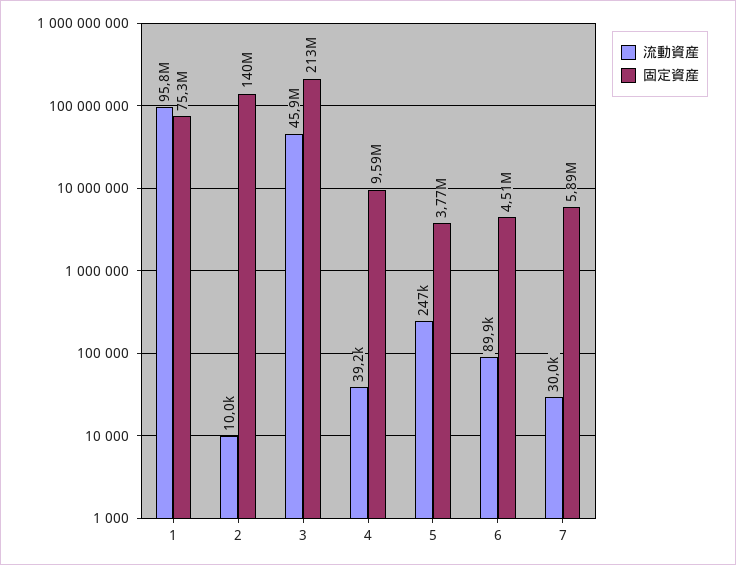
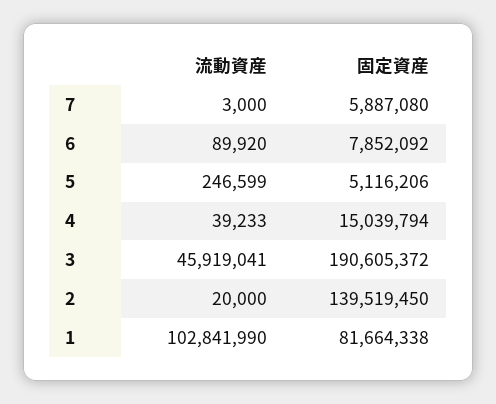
流動資産, 1: 95800000 -> 102841990
固定資産, 1: 75300000 -> 81664338
流動資産, 2: 10000 -> 20000
固定資産, 3: 213000000 -> 190605372
固定資産, 4: 9590000 -> 15039794
固定資産, 5: 3770000 -> 5116206
固定資産, 6: 4510000 -> 7852092
流動資産, 7: 30000 -> 3000

